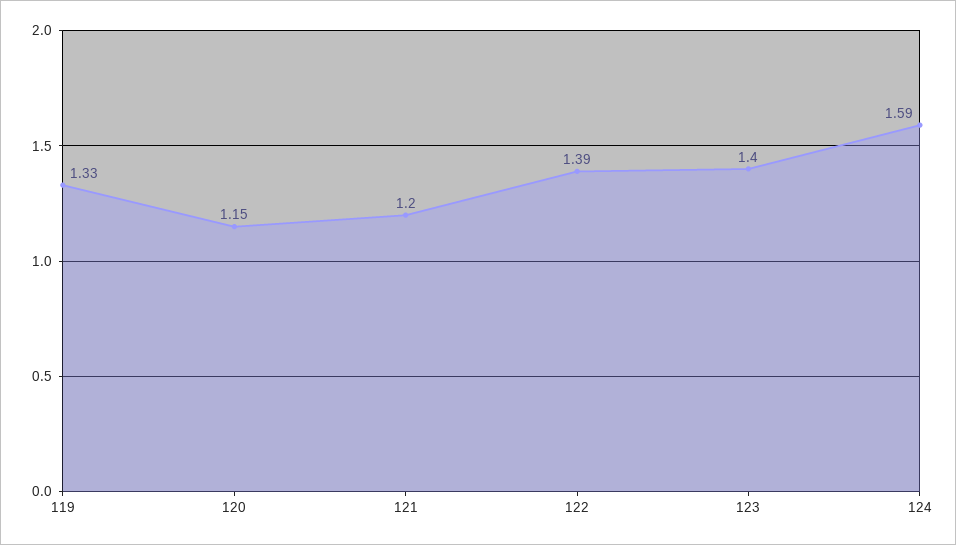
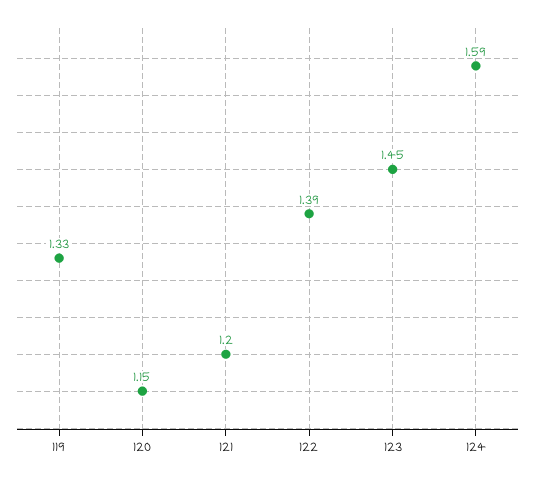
123: 1.4 -> 1.45

